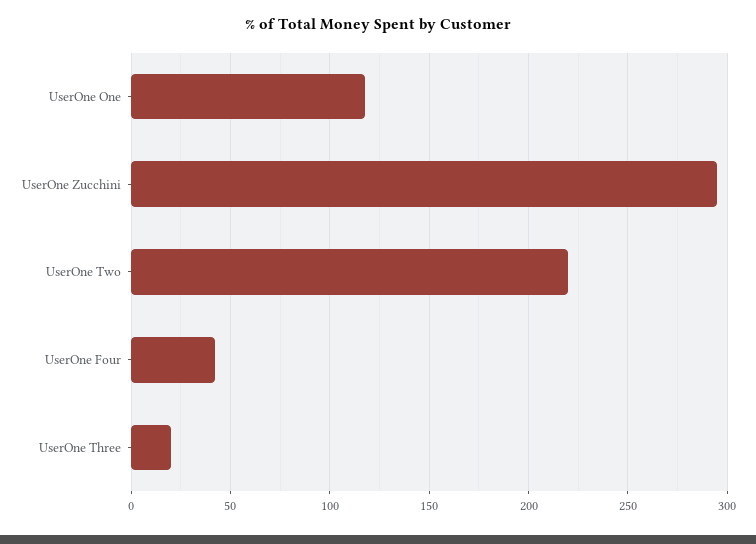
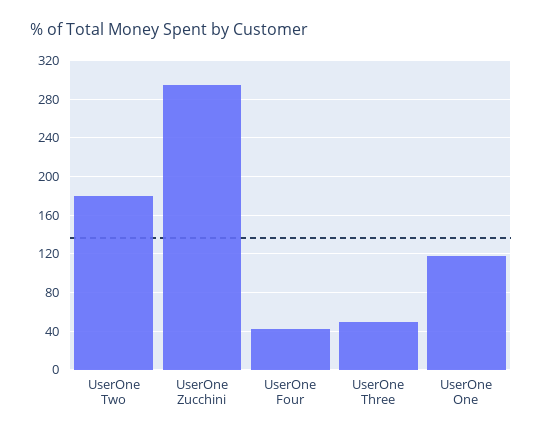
UserOne Two: 220 -> 180
UserOne Three: 20 -> 50

